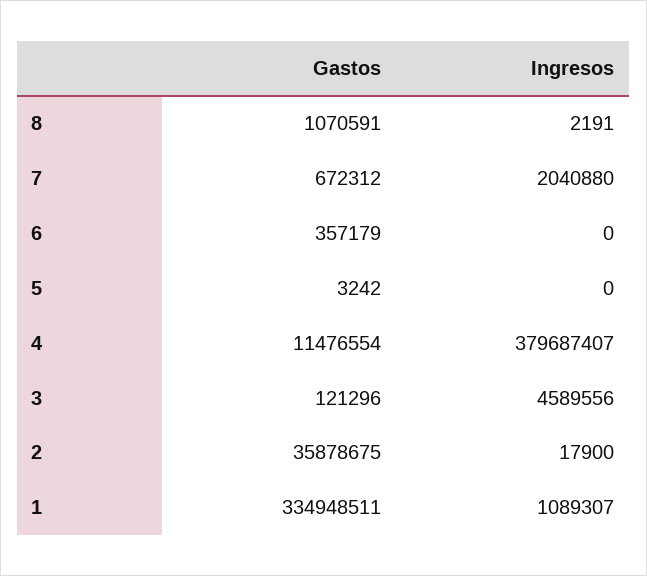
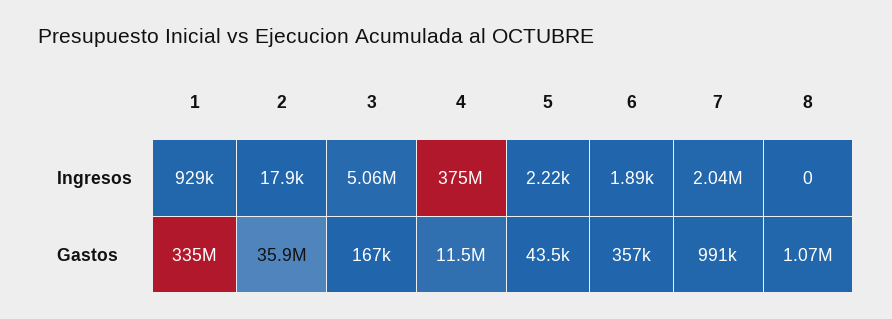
Ingresos, 8: 2191 -> 0
Gastos, 7: 672312 -> 991000
Ingresos, 6: 0 -> 1890
Gastos, 5: 3242 -> 43500
Ingresos, 5: 0 -> 2220
Ingresos, 4: 379687407 -> 375000000
Gastos, 3: 121296 -> 167000
Ingresos, 3: 4589556 -> 5060000
Ingresos, 1: 1089307 -> 929000

